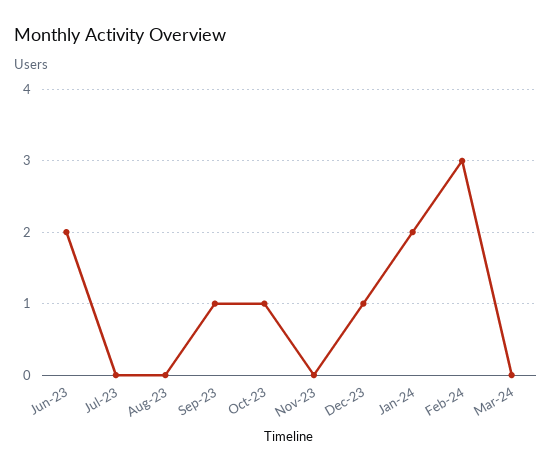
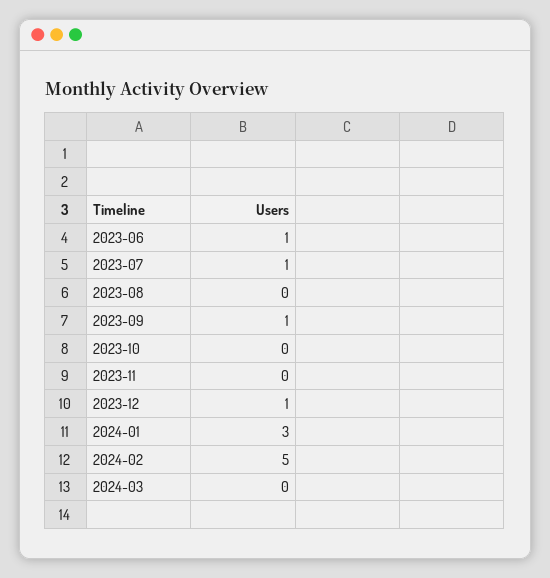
Jun-23: 2 -> 1
Jul-23: 0 -> 1
Oct-23: 1 -> 0
Jan-24: 2 -> 3
Feb-24: 3 -> 5

